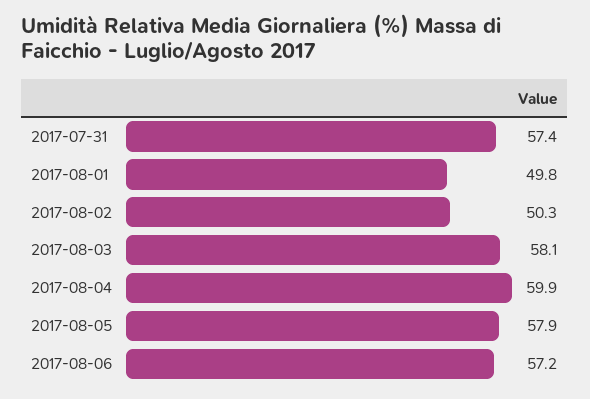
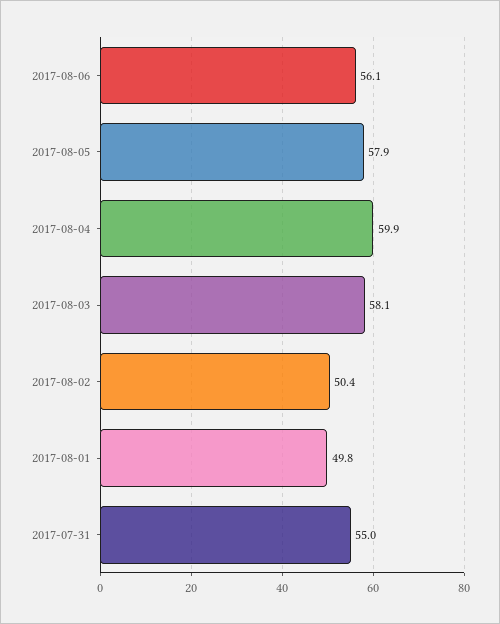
2017-07-31: 57.4 -> 55
2017-08-02: 50.3 -> 50.4
2017-08-06: 57.2 -> 56.1

